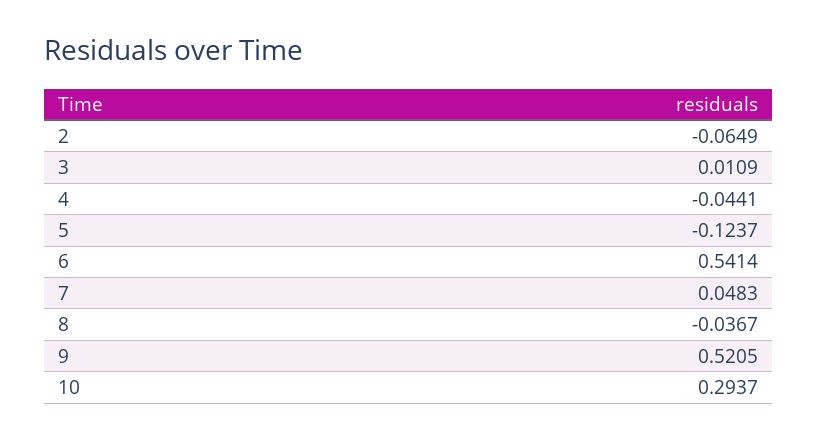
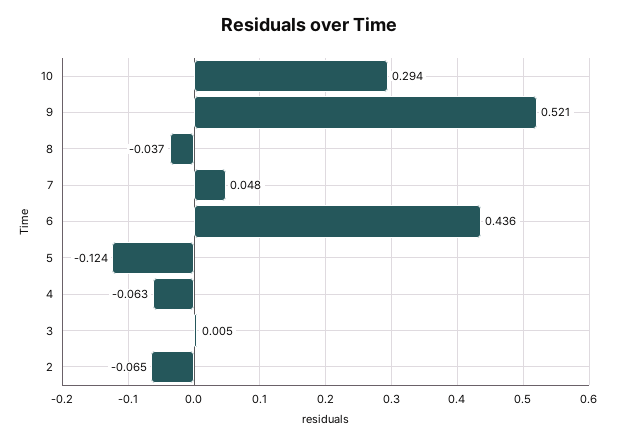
3: 0.0109 -> 0.005
4: -0.0441 -> -0.063
6: 0.5414 -> 0.436

